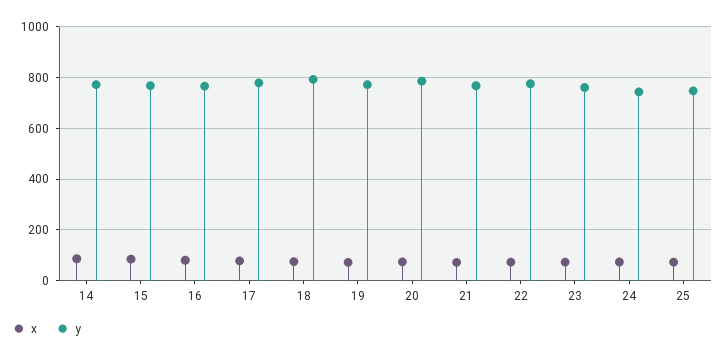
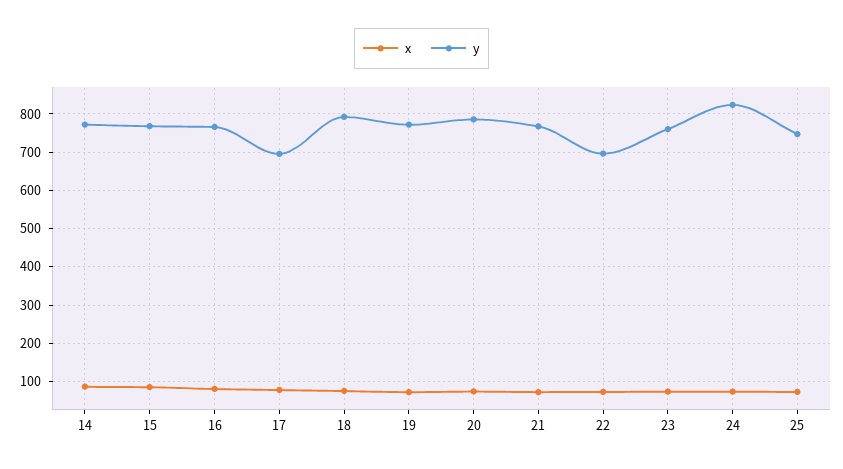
y, 17: 775 -> 700
y, 22: 775 -> 700
y, 24: 750 -> 820

